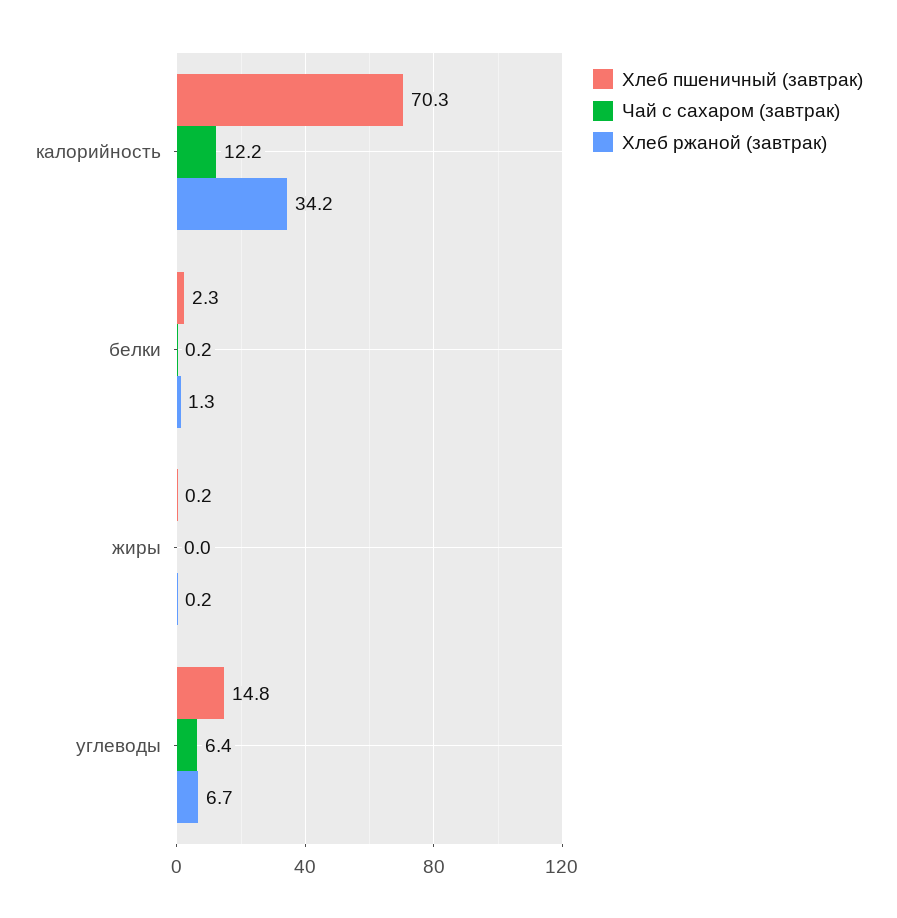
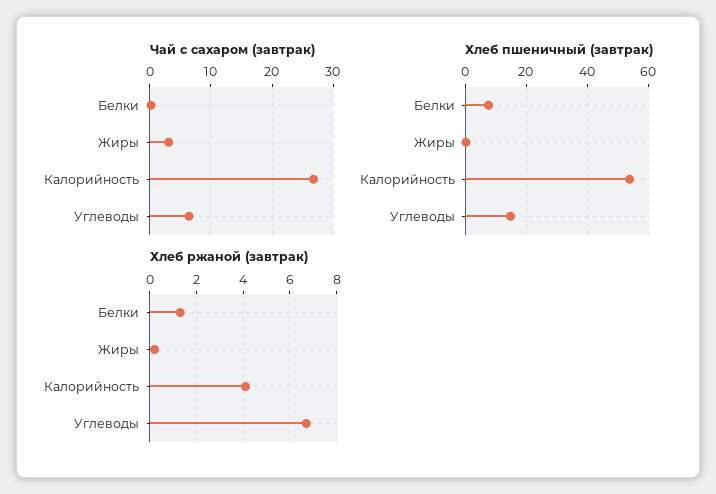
Хлеб пшеничный (завтрак), калорийность: 70.3 -> 54
Чай с сахаром (завтрак), калорийность: 12.2 -> 27
Хлеб ржаной (завтрак), калорийность: 34.2 -> 4
Хлеб пшеничный (завтрак), белки: 2.3 -> 8
Чай с сахаром (завтрак), жиры: 0 -> 3

